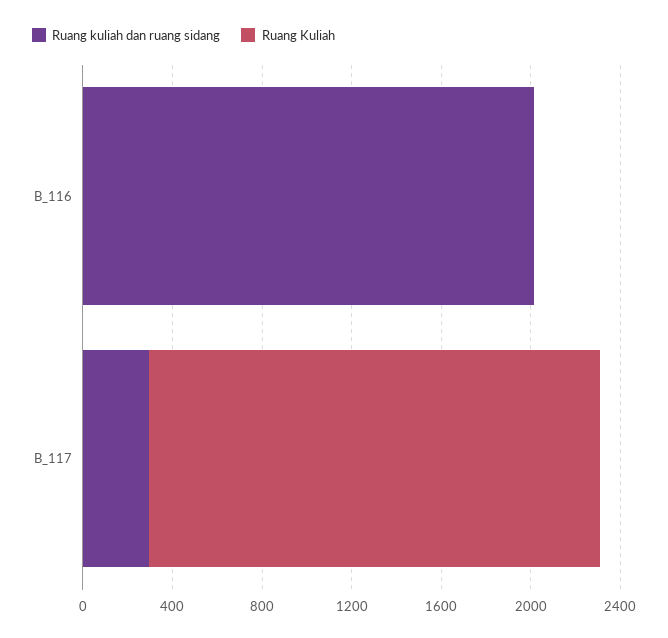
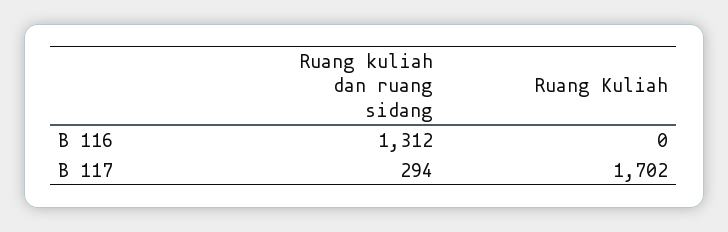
Ruang kuliah dan ruang sidang, B_116: 2000 -> 1312
Ruang Kuliah, B_117: 2000 -> 1702

